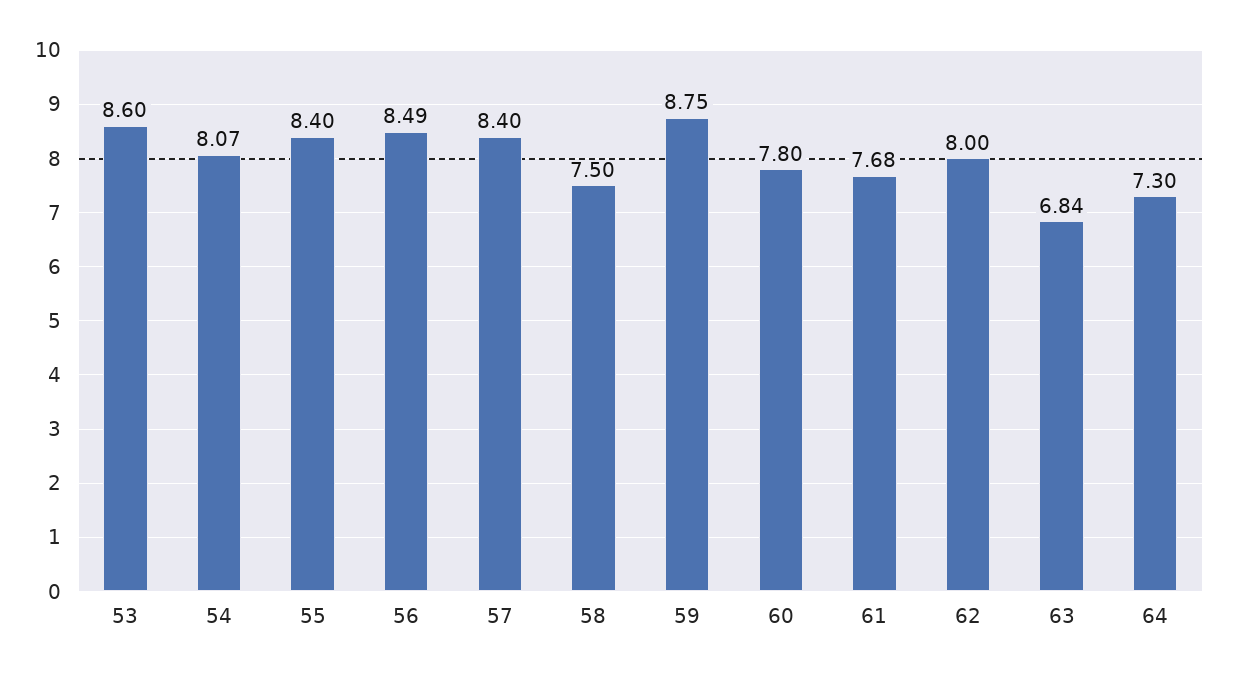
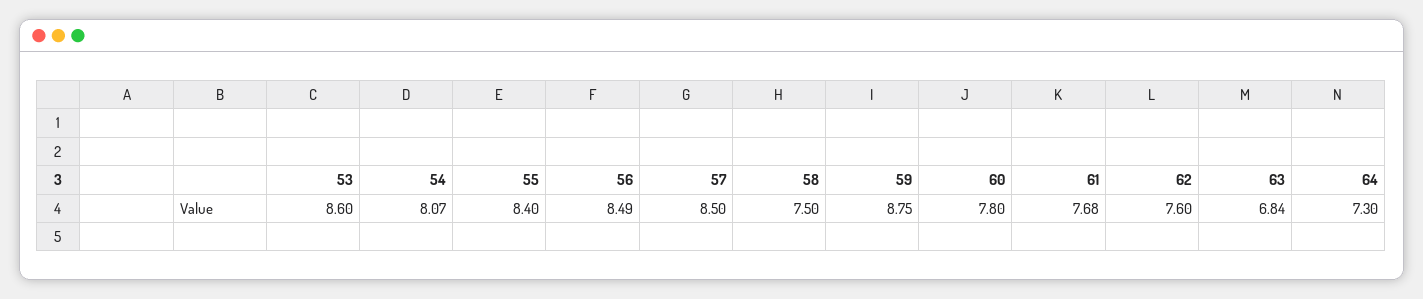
57: 8.4 -> 8.5
62: 8 -> 7.6

